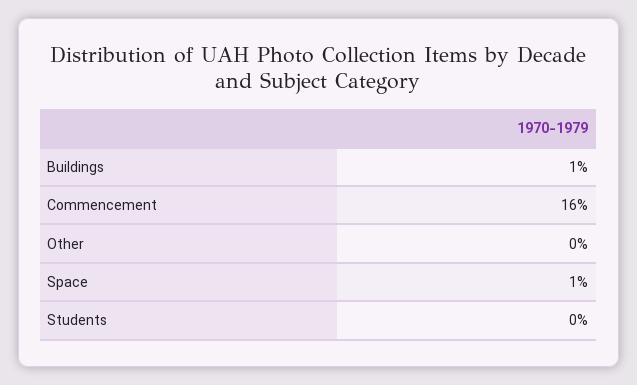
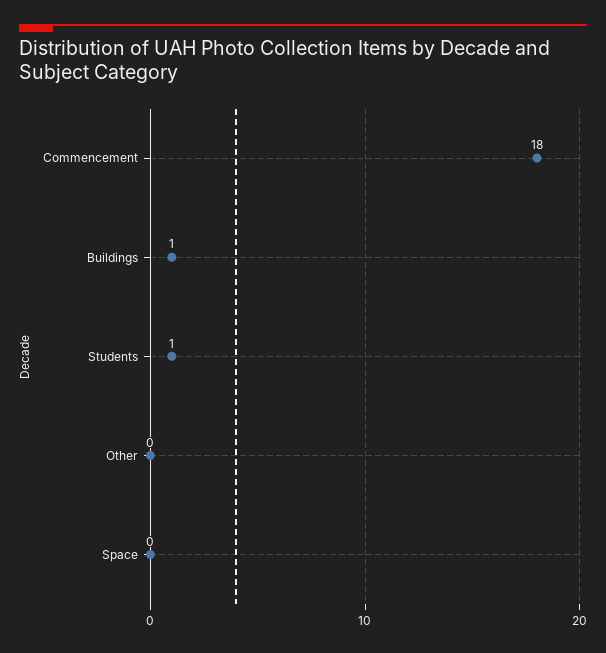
Commencement: 16 -> 18
Space: 1 -> 0
Students: 0 -> 1

